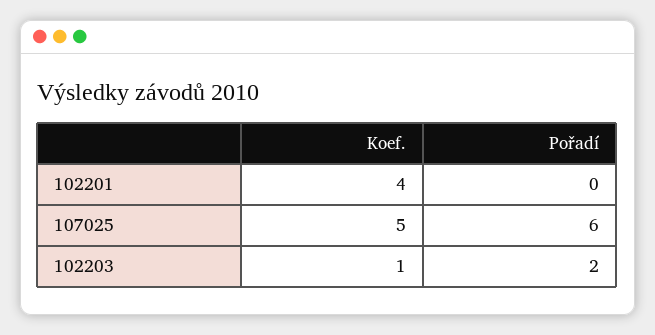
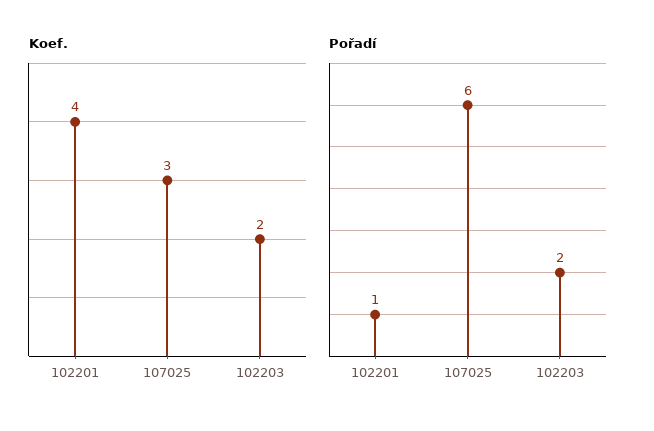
Pořadí, 102201: 0 -> 1
Koef., 107025: 5 -> 3
Koef., 102203: 1 -> 2

